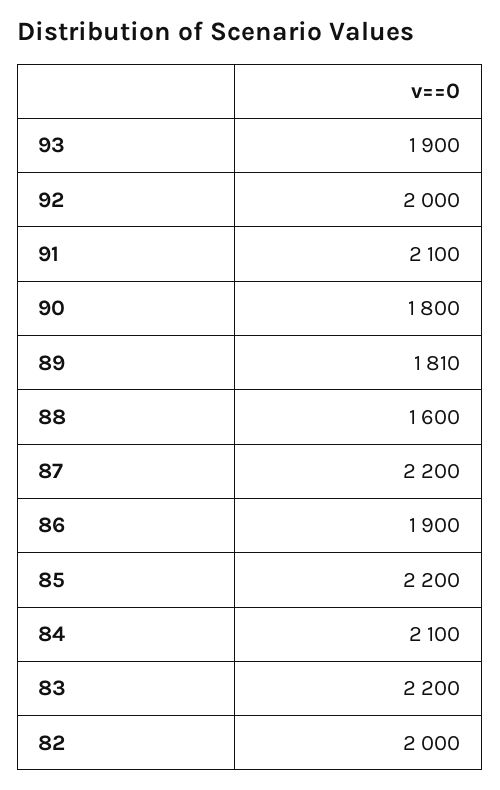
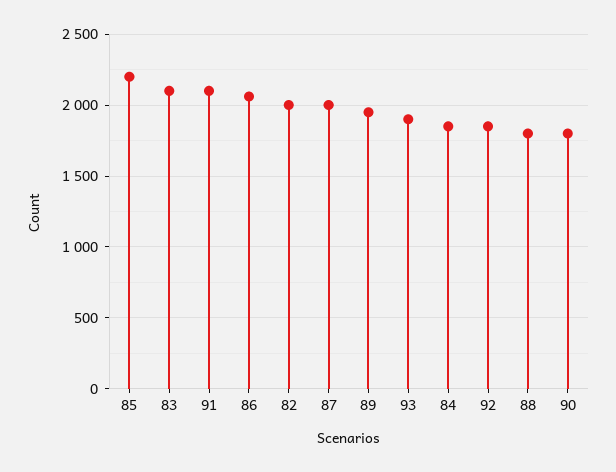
92: 2000 -> 1850
89: 1810 -> 1950
88: 1600 -> 1800
87: 2200 -> 2000
86: 1900 -> 2050
84: 2100 -> 1850
83: 2200 -> 2100

